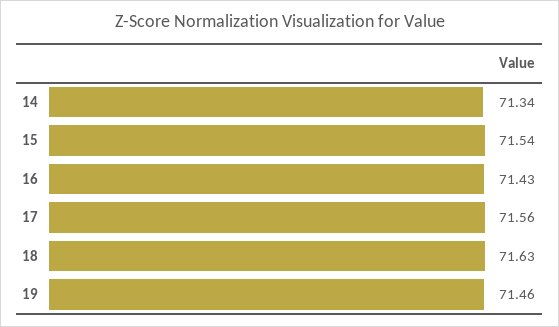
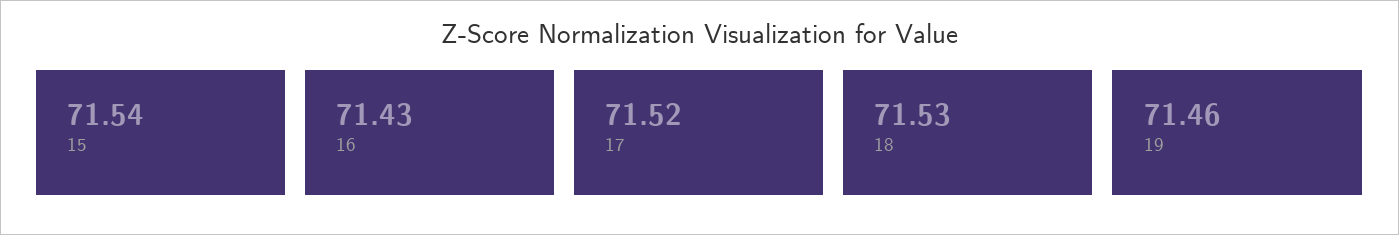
14: 71.34 -> none
17: 71.56 -> 71.52
18: 71.63 -> 71.53

